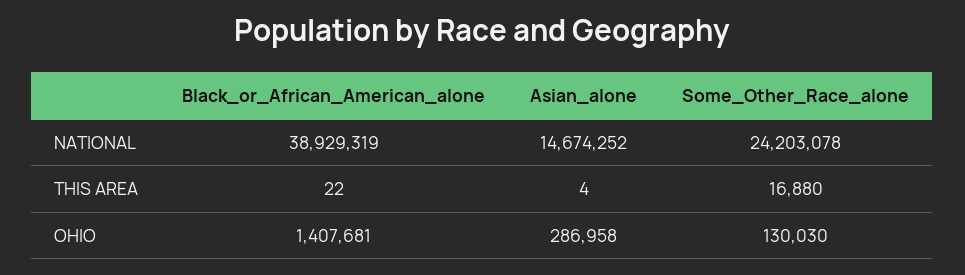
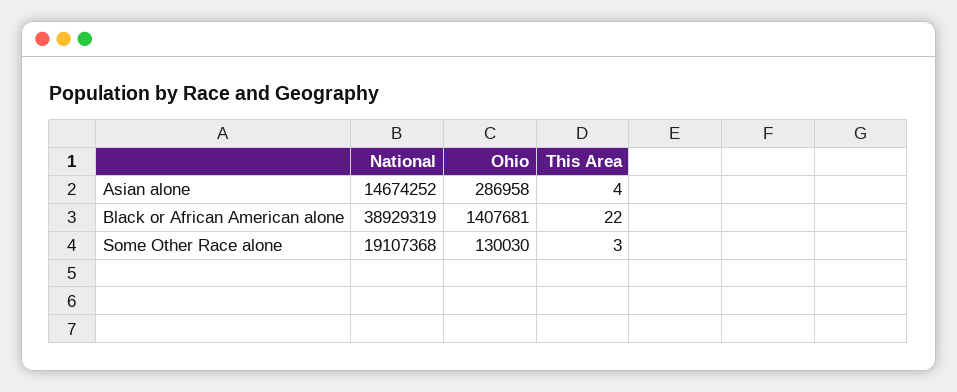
Some_Other_Race_alone, NATIONAL: 24203078 -> 19107368
Some_Other_Race_alone, THIS AREA: 16880 -> 3

